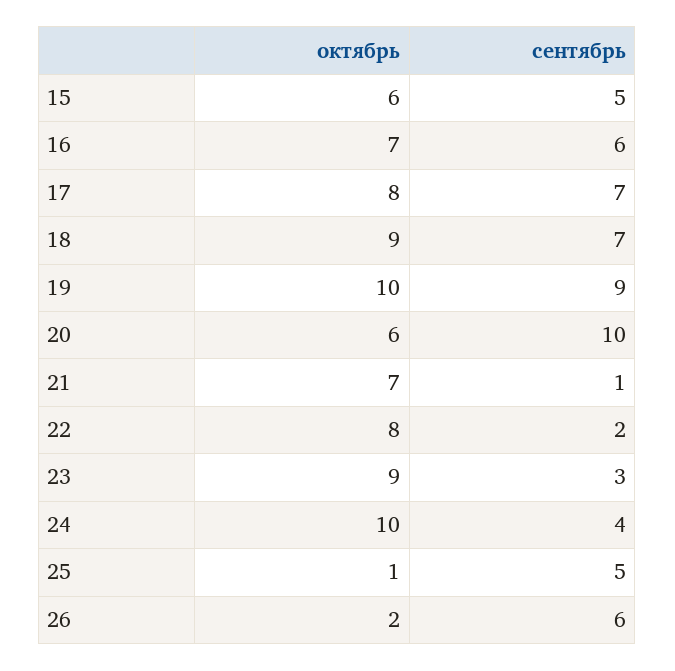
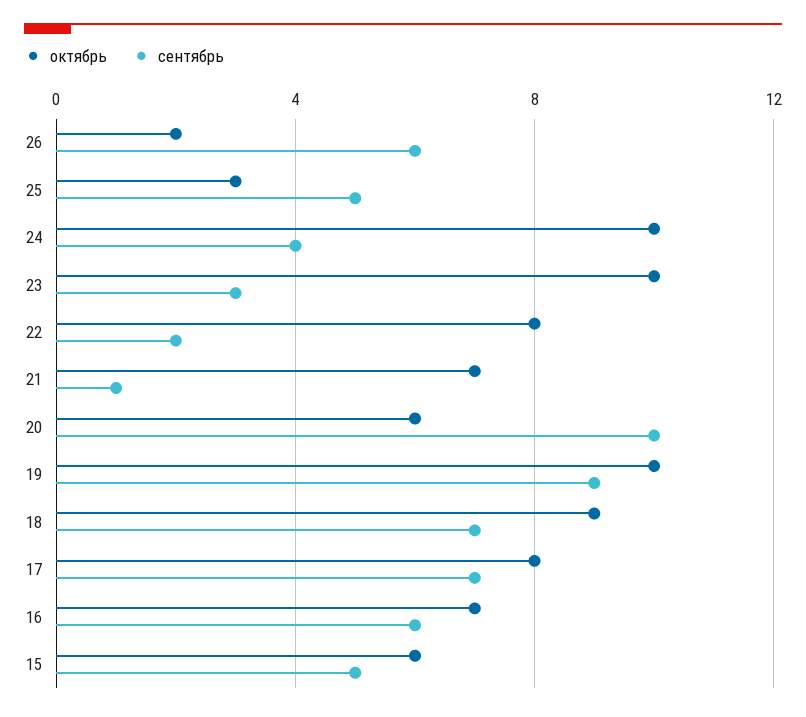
октябрь, 23: 9 -> 10
октябрь, 25: 1 -> 3

